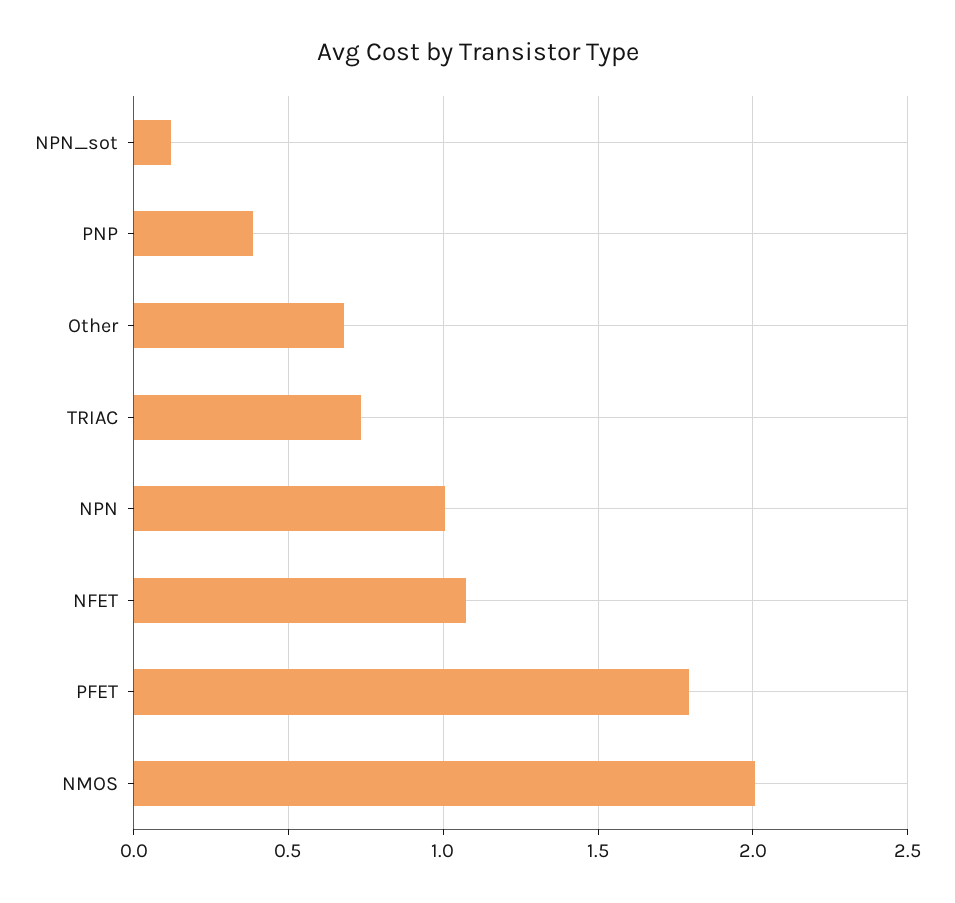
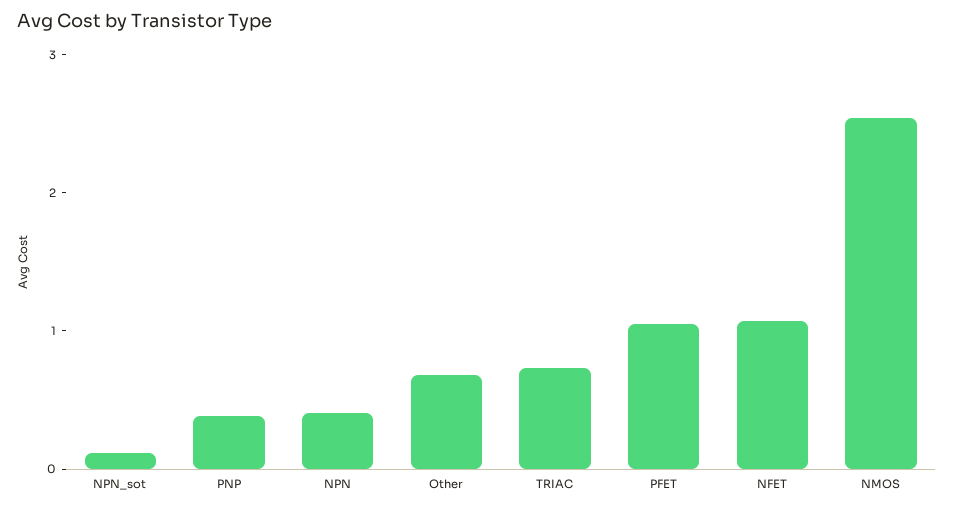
NPN: 1 -> 0.4
PFET: 1.8 -> 1
NMOS: 2 -> 2.6

